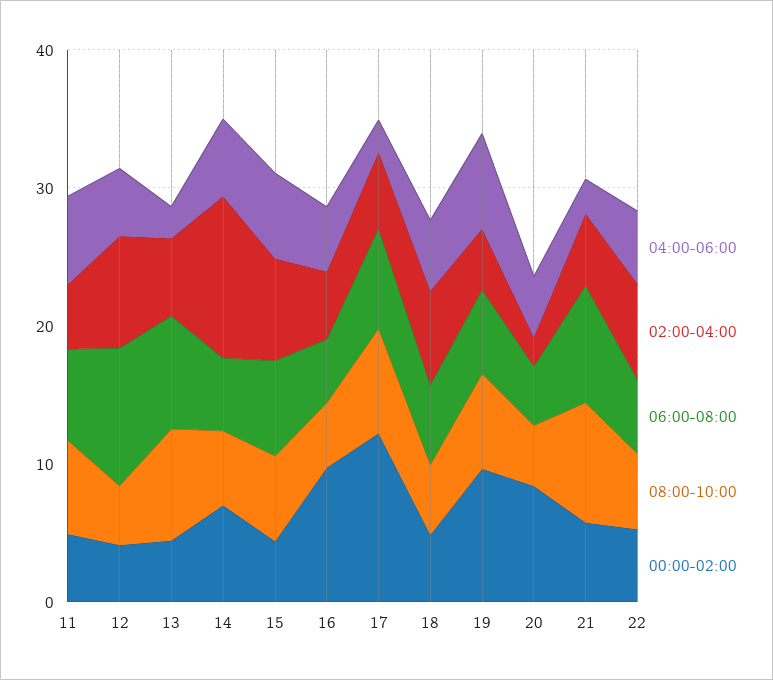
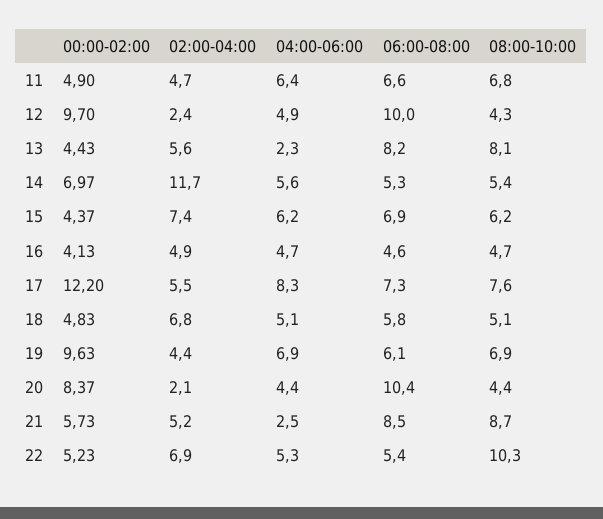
02:00-04:00, 12: 8 -> 2.4
00:00-02:00, 12: 4 -> 9.7
00:00-02:00, 16: 10 -> 4.13
04:00-06:00, 17: 2 -> 8.3
06:00-08:00, 20: 4 -> 10.4
08:00-10:00, 22: 6 -> 10.3

